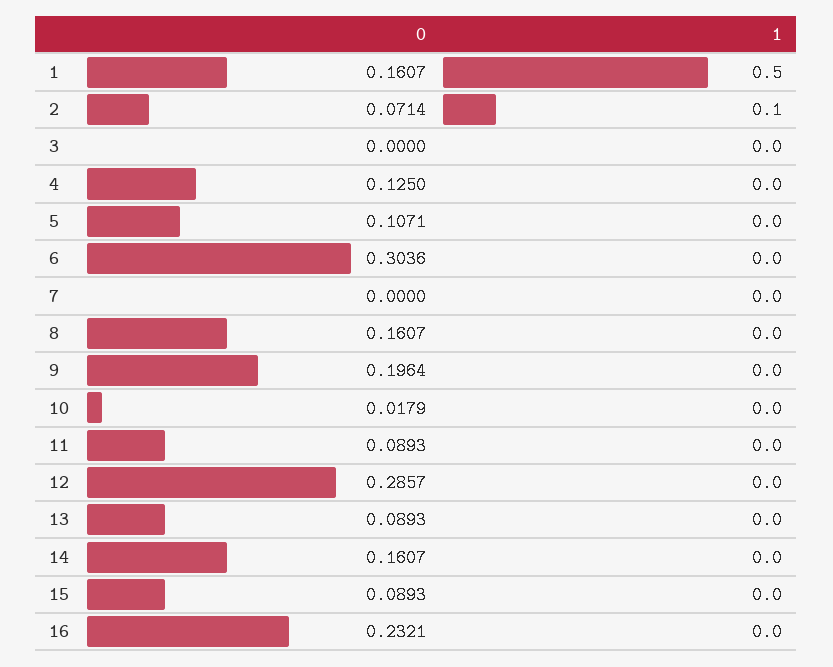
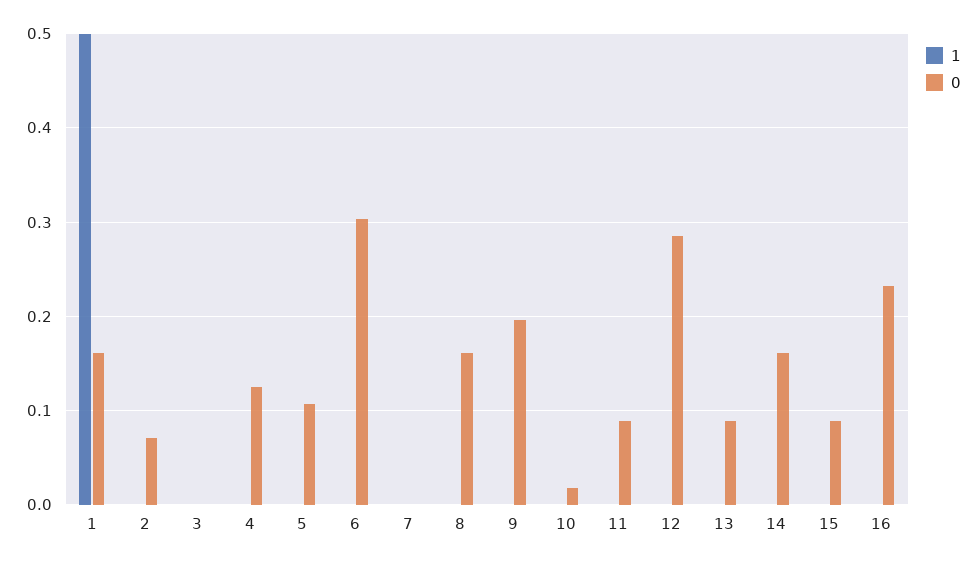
1, 2: 0.1 -> 0

